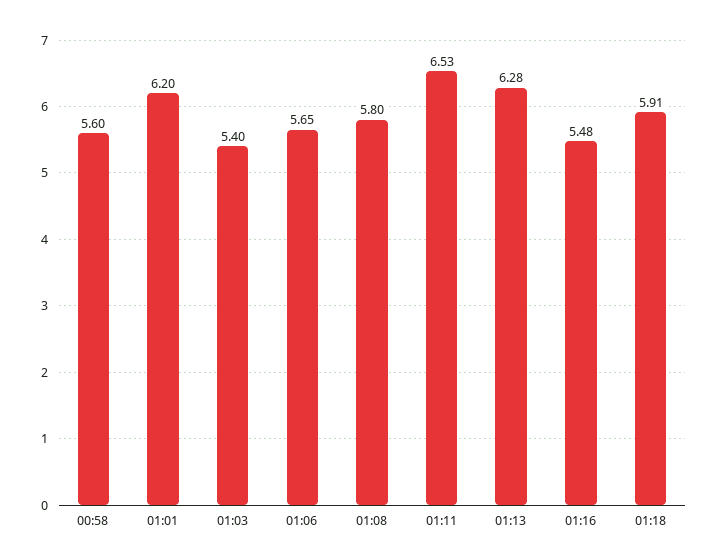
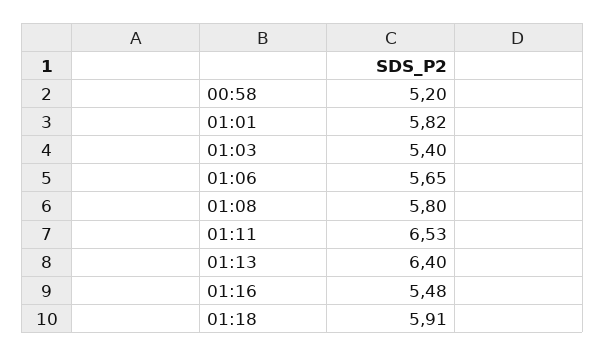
00:58: 5.6 -> 5.2
01:01: 6.2 -> 5.82
01:13: 6.28 -> 6.4

